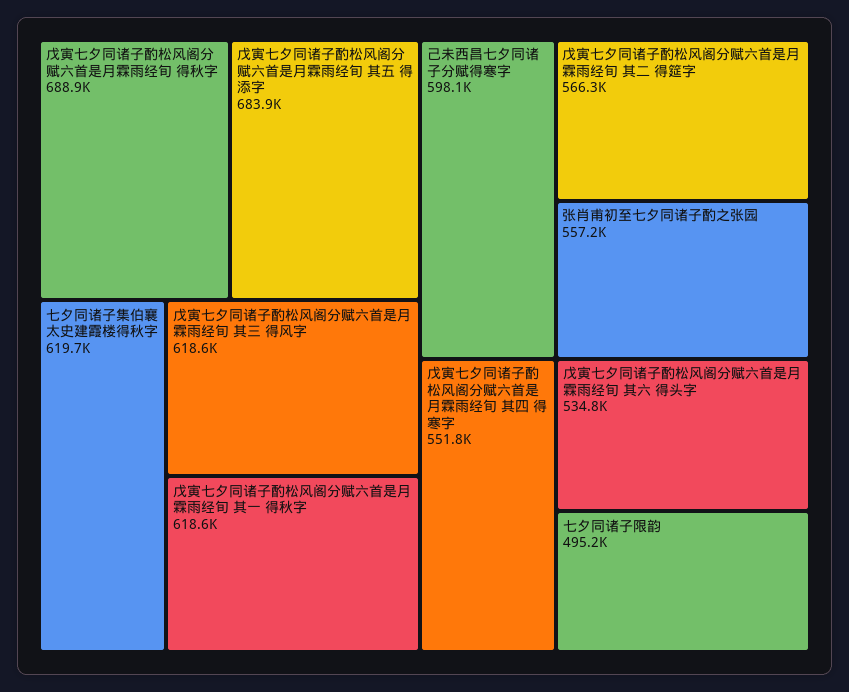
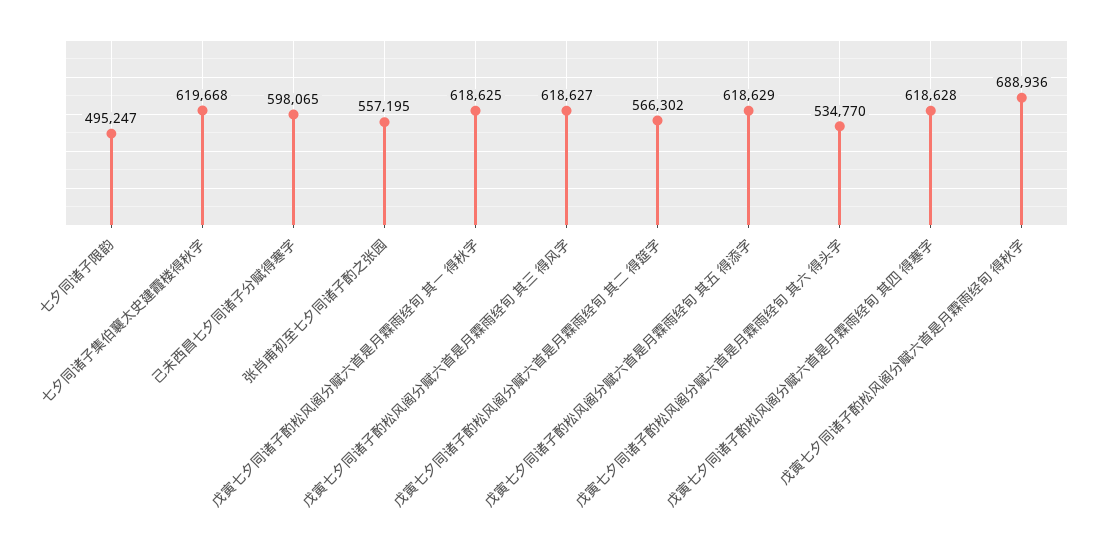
戊寅七夕同诸子酌松风阁分赋六首是月霖雨经旬 其五 得添字: 683900 -> 618629
戊寅七夕同诸子酌松风阁分赋六首是月霖雨经旬 其四 得寒字: 551800 -> 618628

